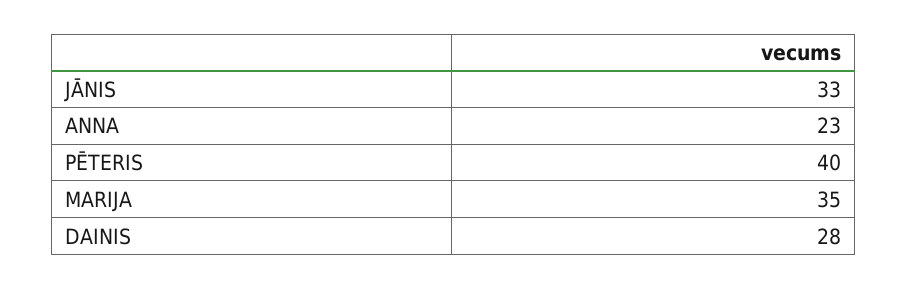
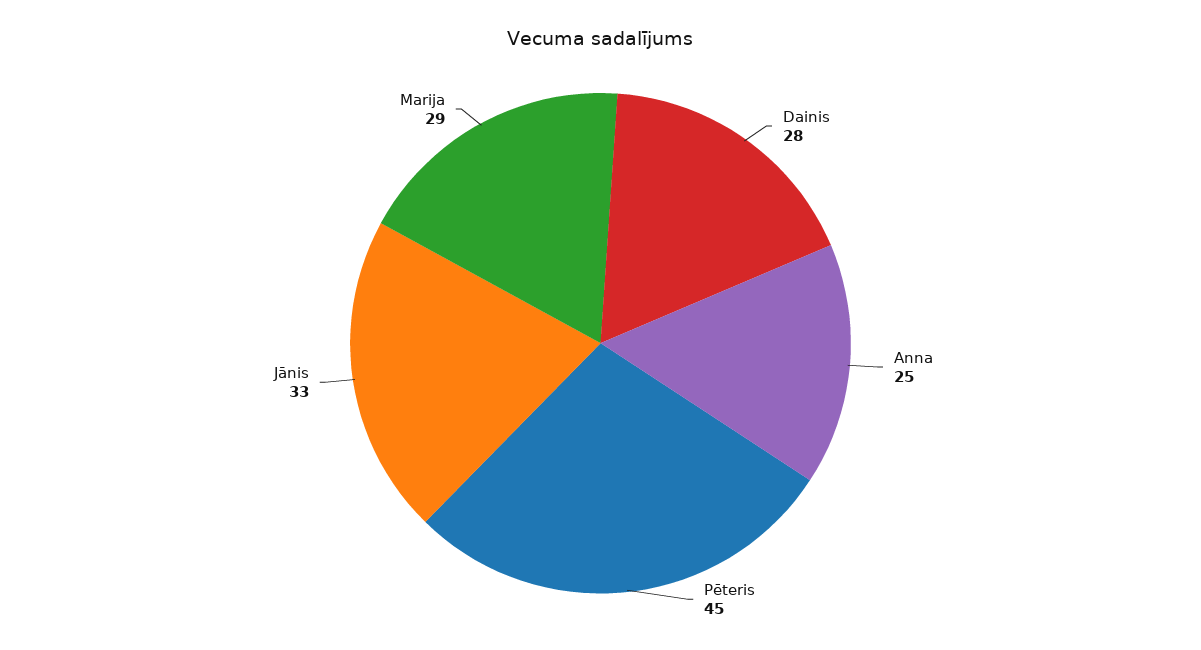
ANNA: 23 -> 25
PĒTERIS: 40 -> 45
MARIJA: 35 -> 29

